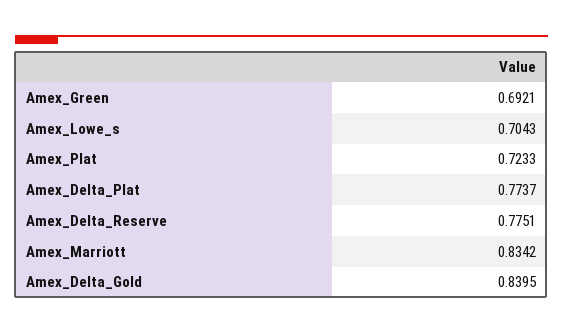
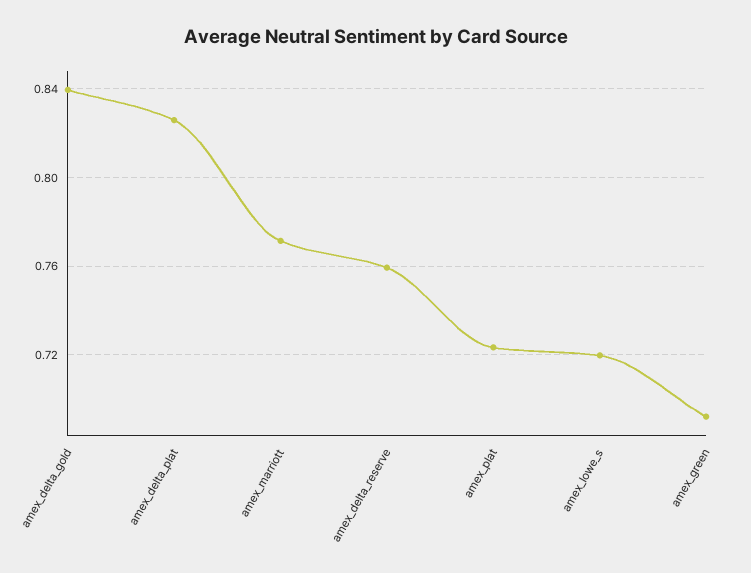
Amex_Lowe_s: 0.7043 -> 0.72
Amex_Delta_Plat: 0.7737 -> 0.825
Amex_Delta_Reserve: 0.7751 -> 0.76
Amex_Marriott: 0.8342 -> 0.77

